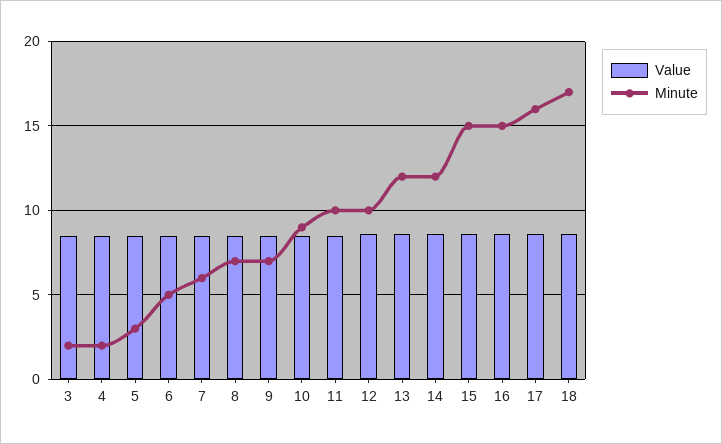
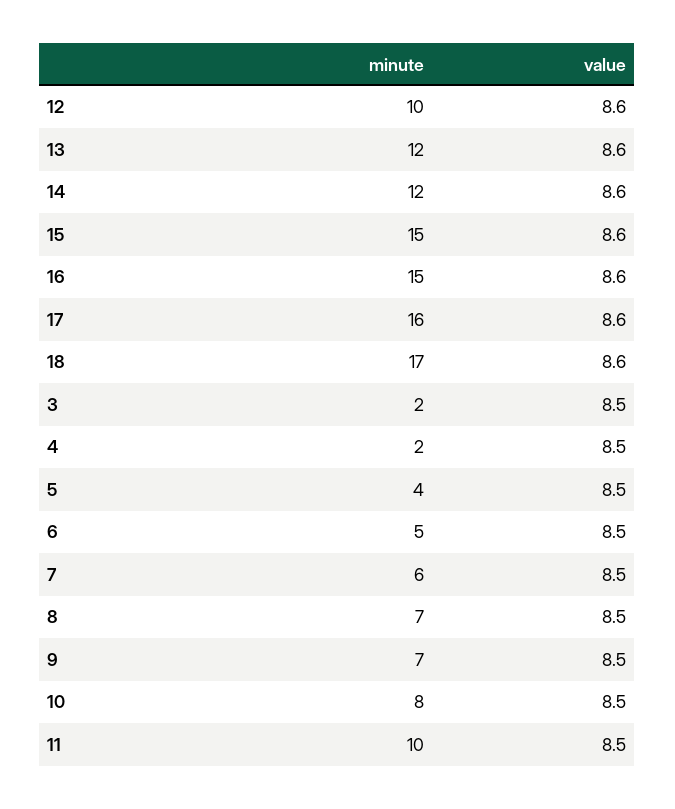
Minute, 5: 3 -> 4
Minute, 10: 9 -> 8

